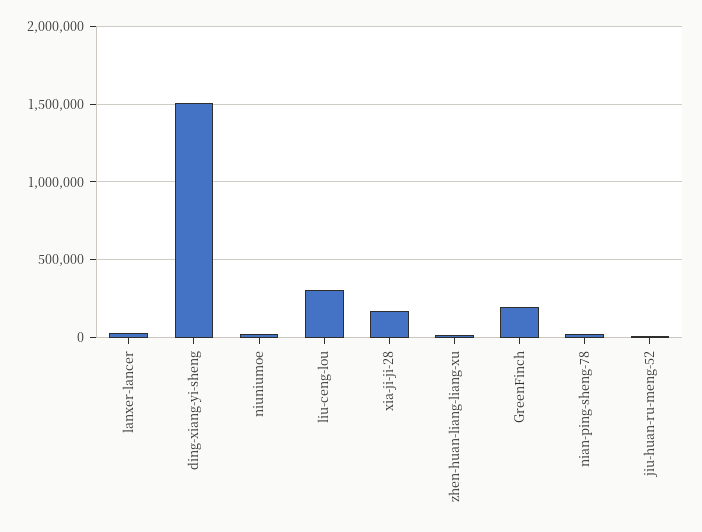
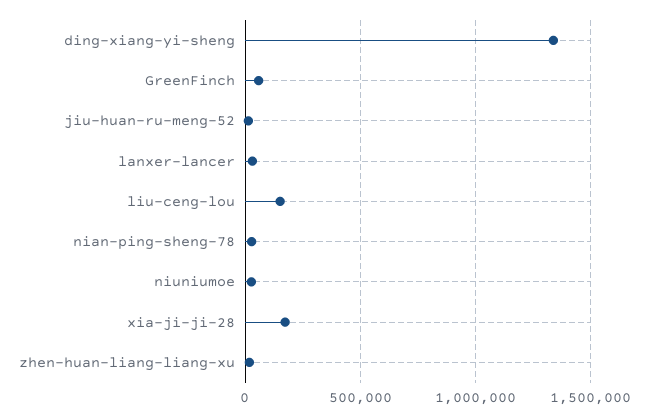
ding-xiang-yi-sheng: 1500000 -> 1350000
liu-ceng-lou: 300000 -> 150000
GreenFinch: 200000 -> 50000

